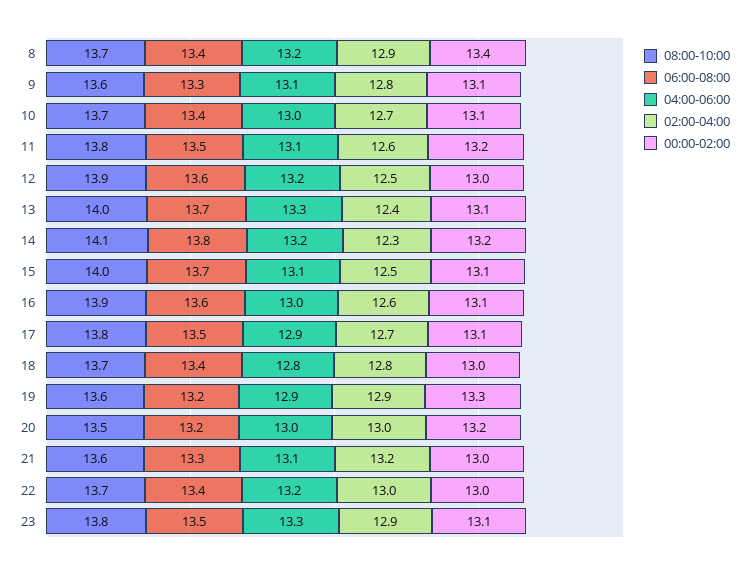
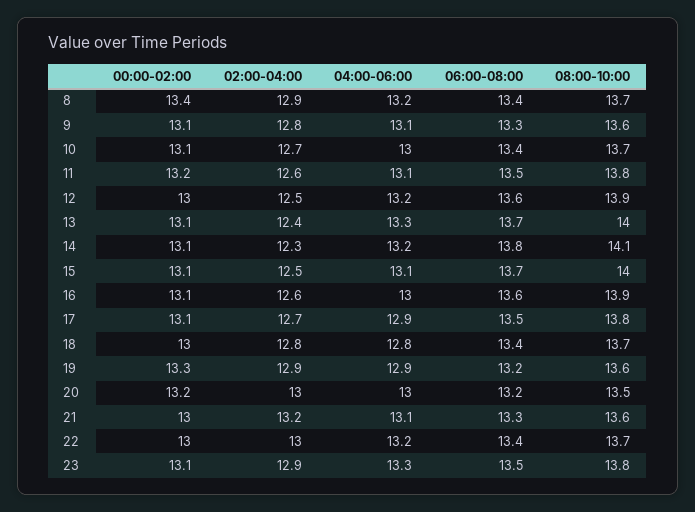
00:00-02:00, 14: 13.2 -> 13.1

